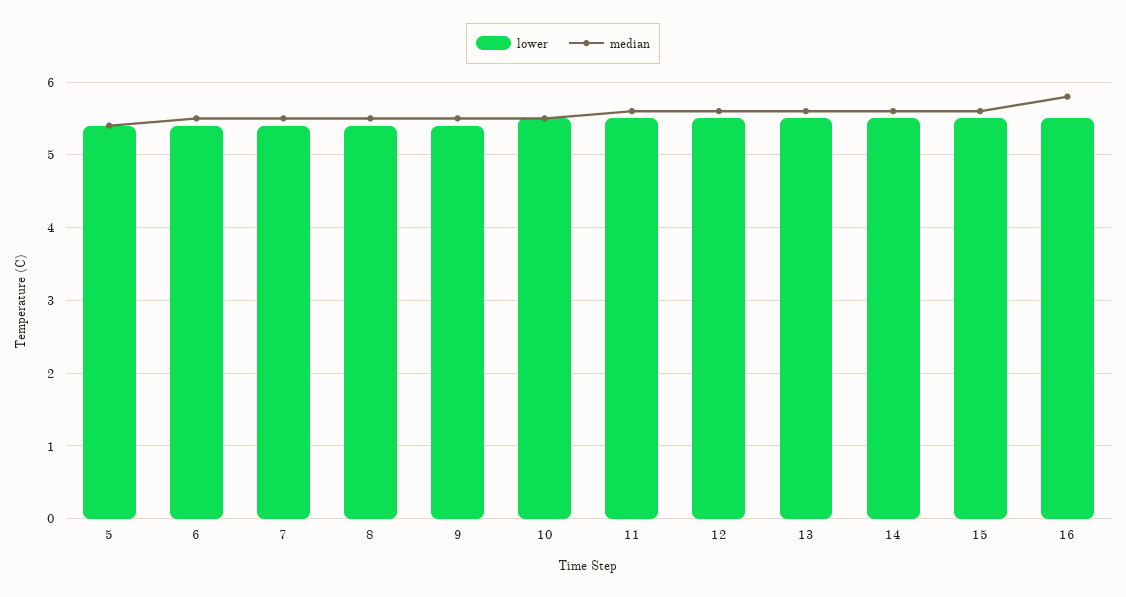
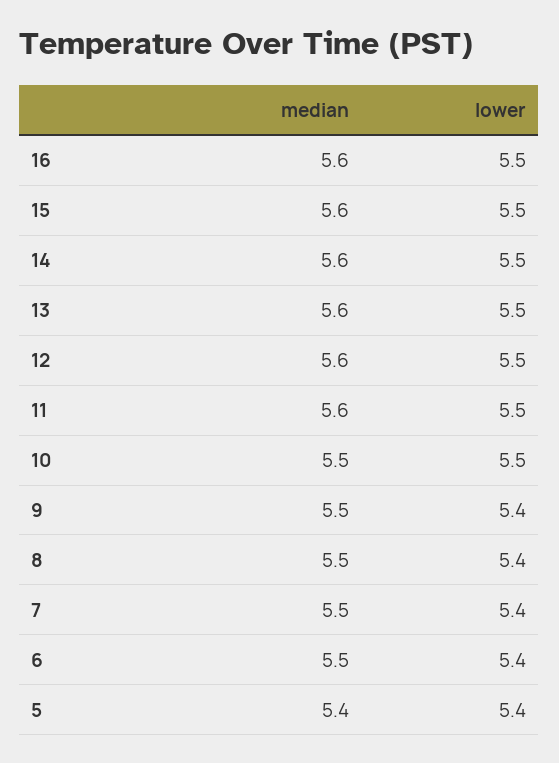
median, 16: 5.8 -> 5.6

